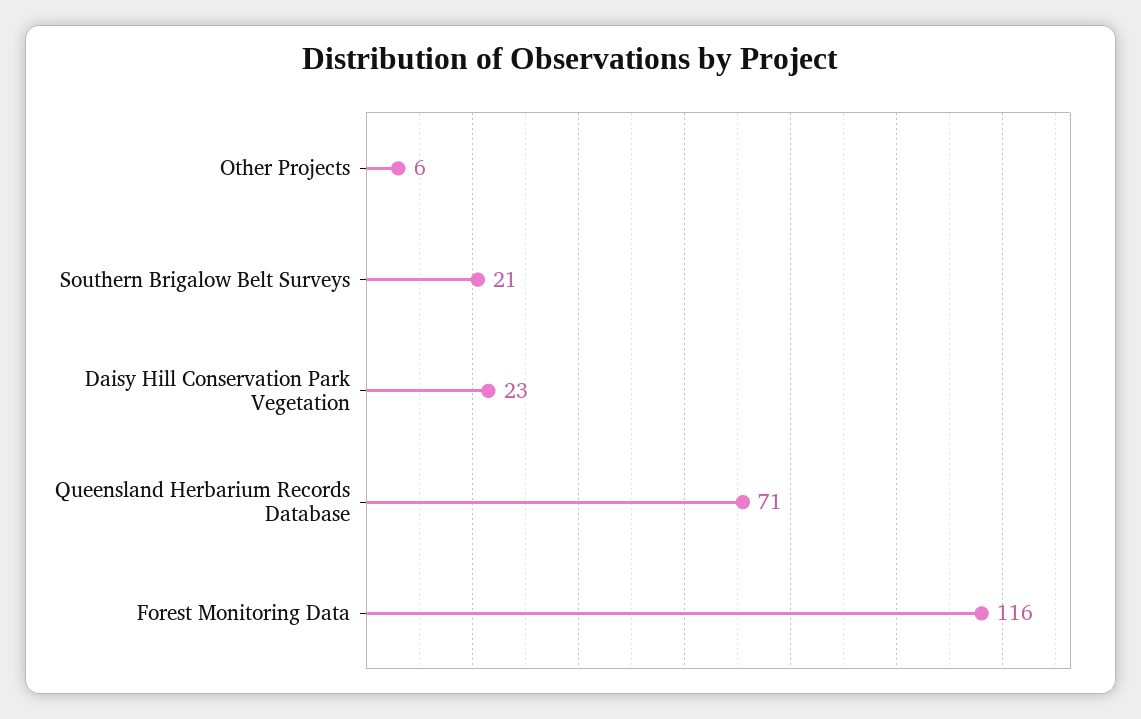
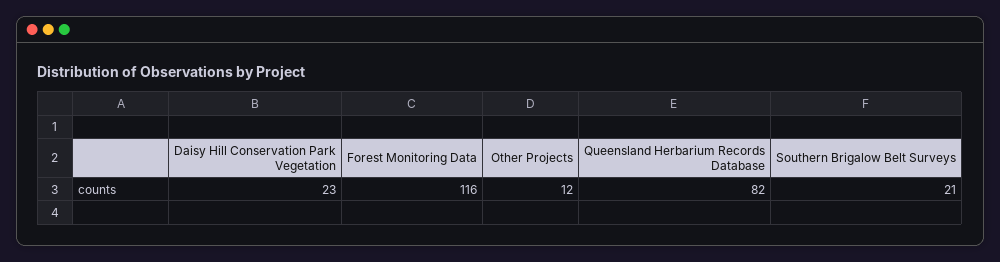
Other Projects: 6 -> 12
Queensland Herbarium Records Database: 71 -> 82

